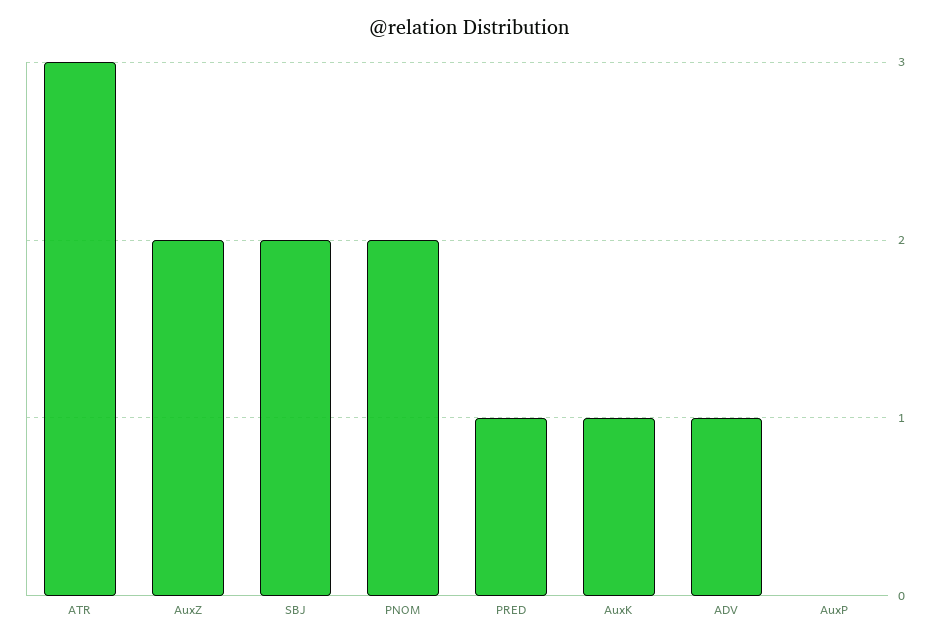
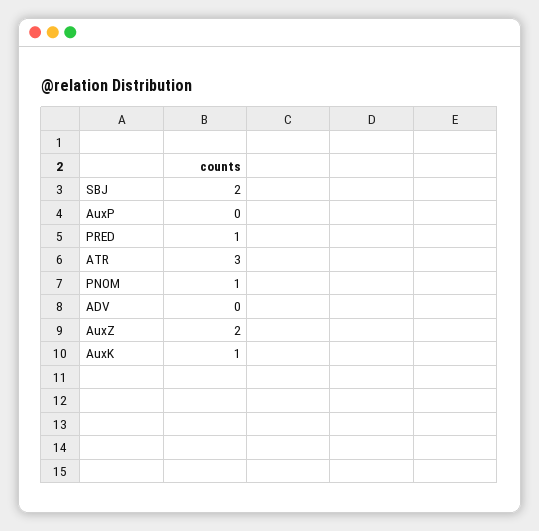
PNOM: 2 -> 1
ADV: 1 -> 0

